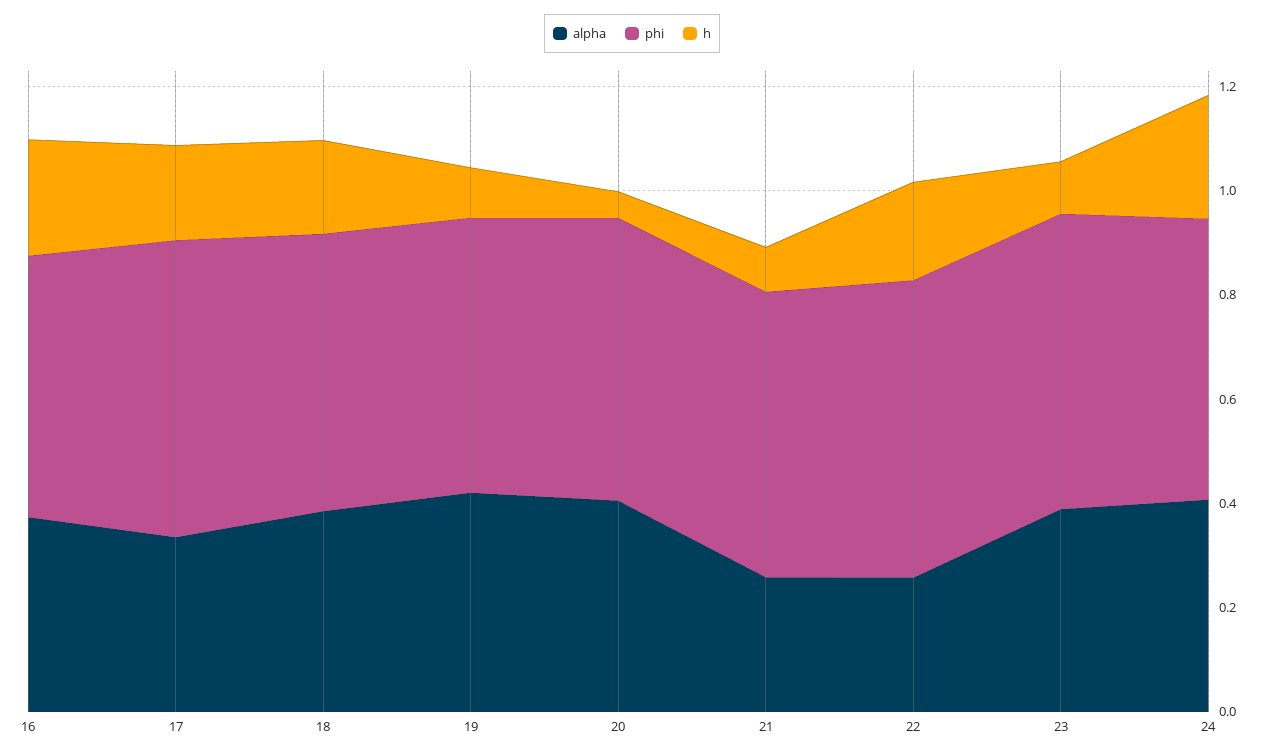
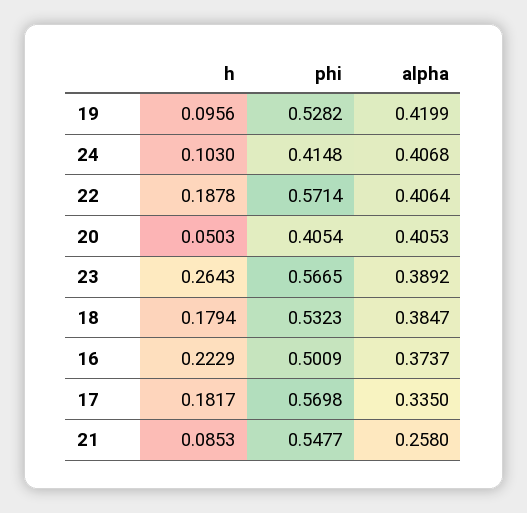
phi, 20: 0.55 -> 0.4054
alpha, 22: 0.25 -> 0.4064
h, 23: 0.1 -> 0.2643
phi, 24: 0.55 -> 0.4148
h, 24: 0.25 -> 0.103

